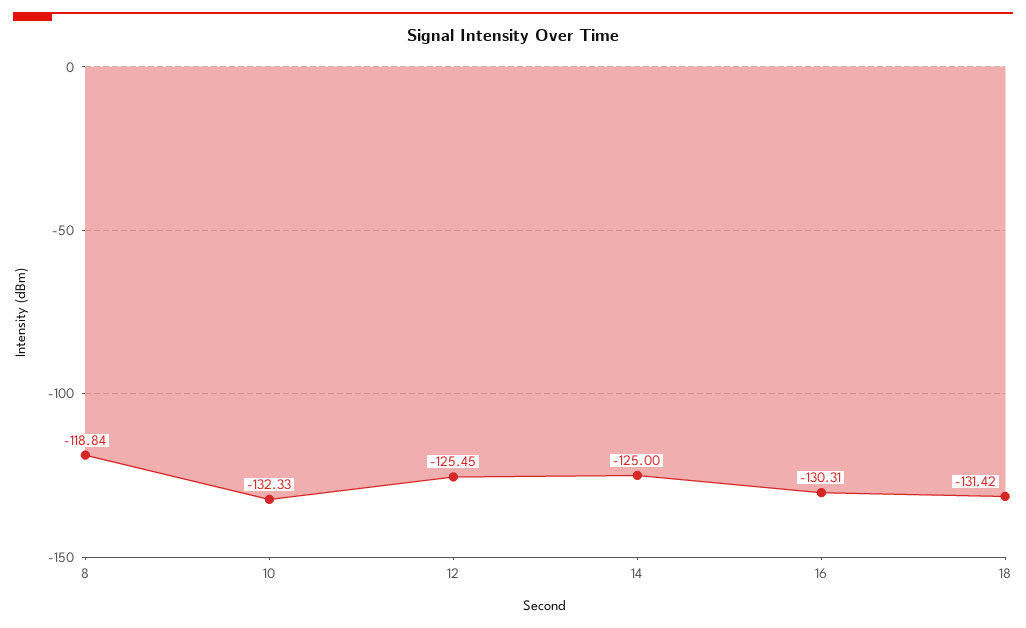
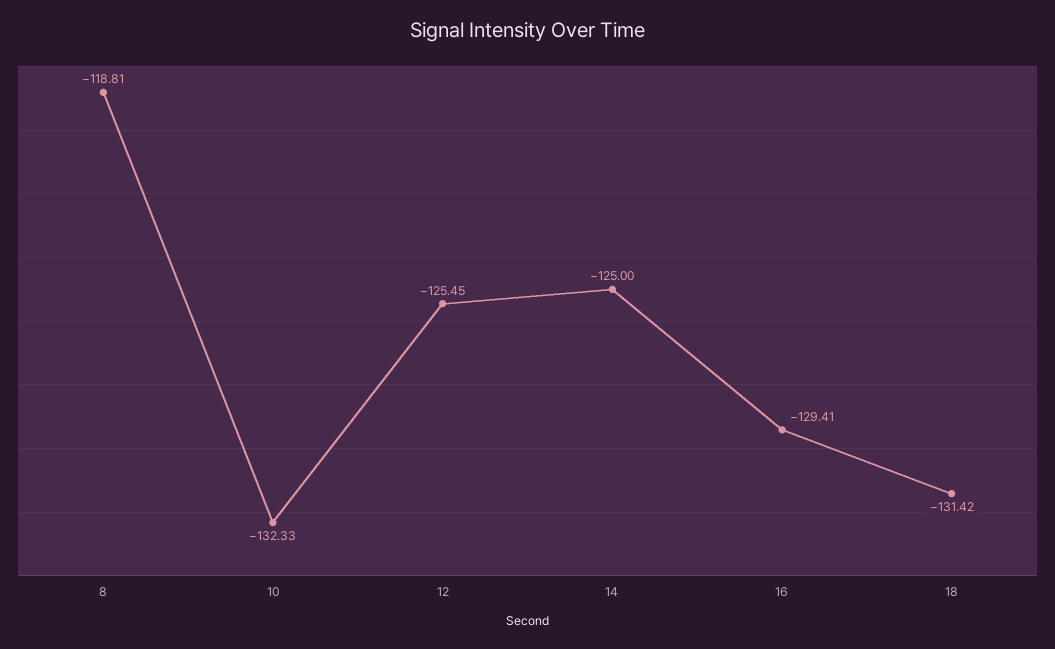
8: -118.84 -> -118.81
16: -130.31 -> -129.41

